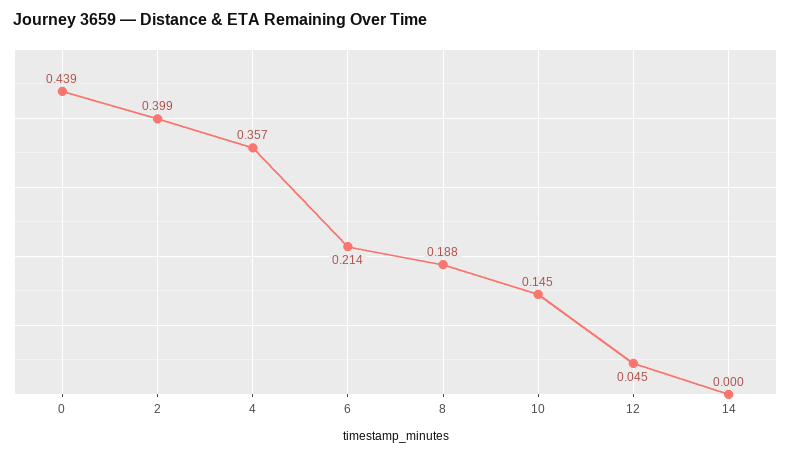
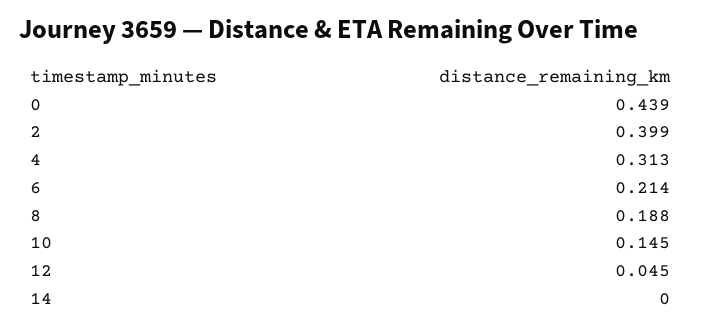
4: 0.357 -> 0.313

